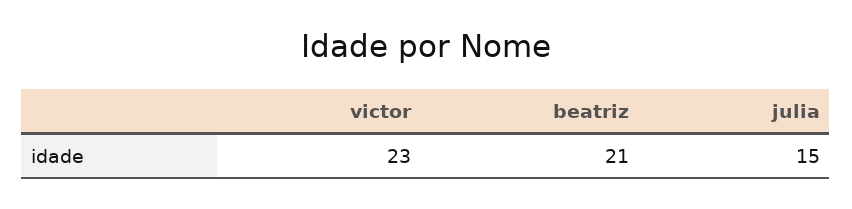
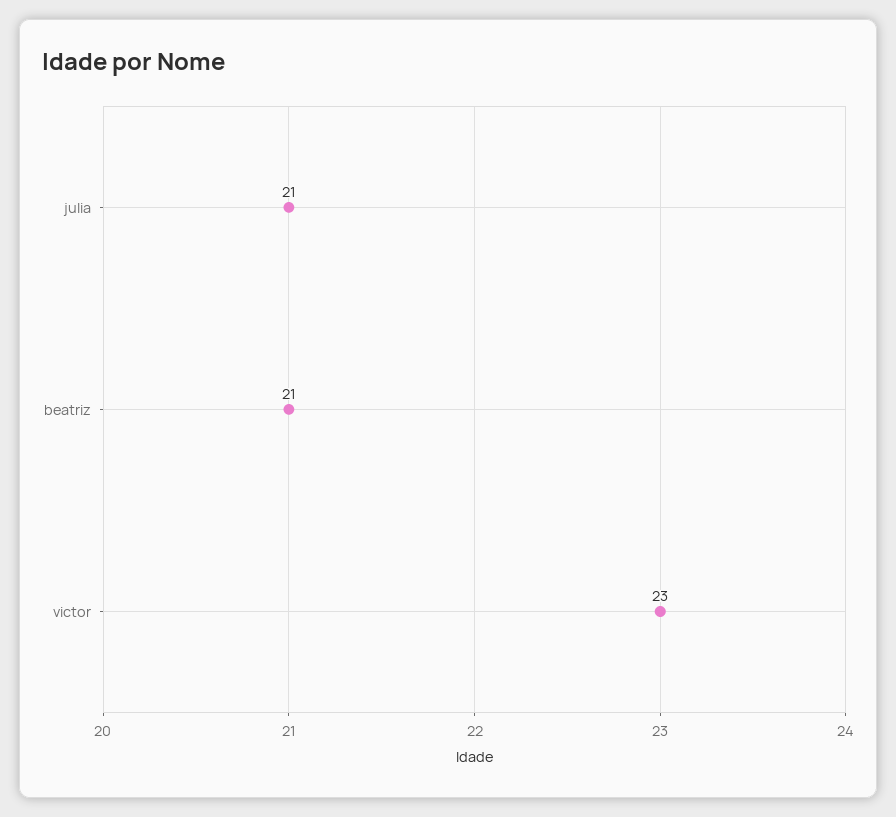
julia: 15 -> 21

